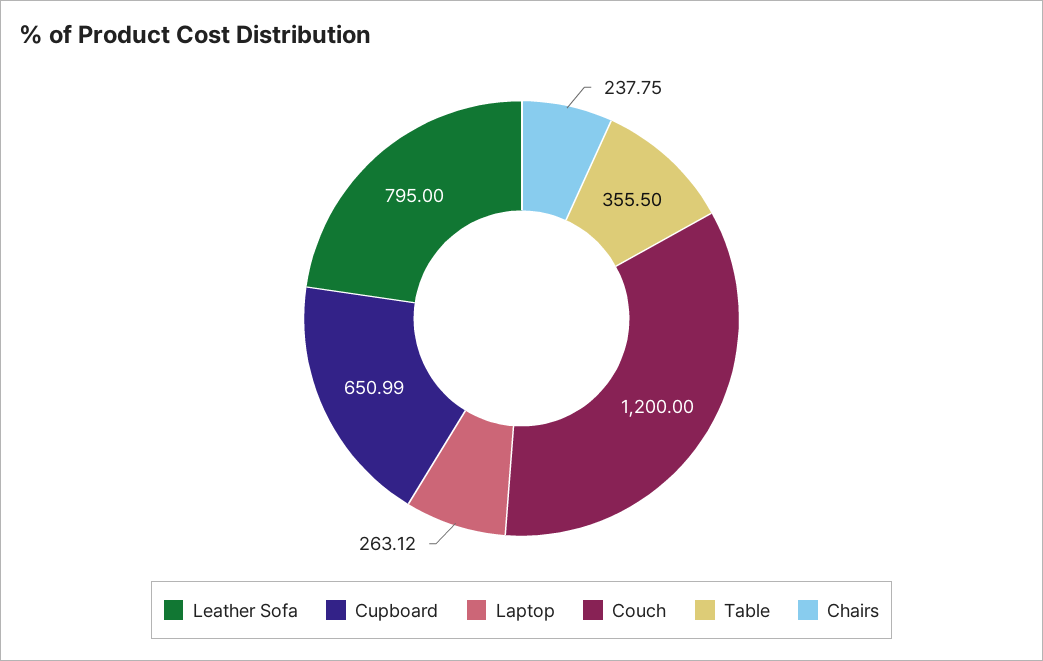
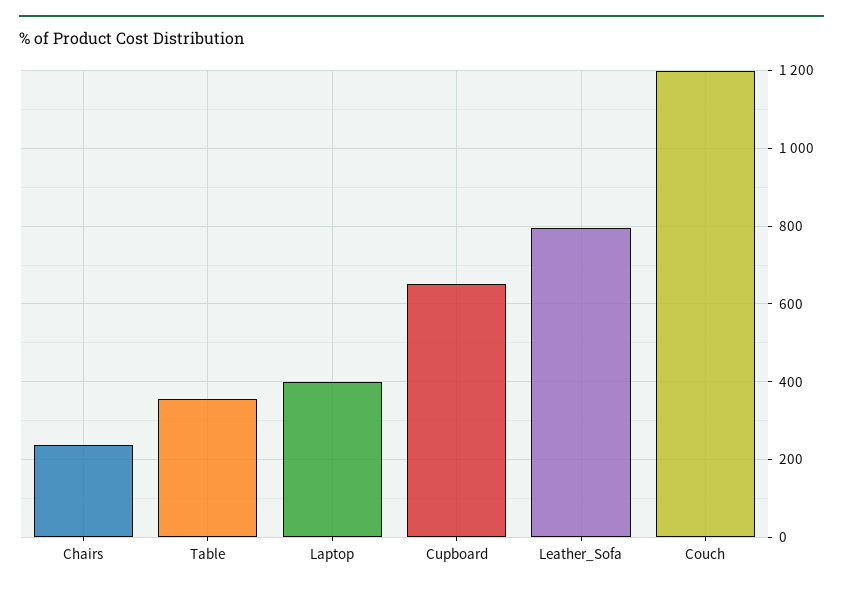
Laptop: 263.12 -> 400

